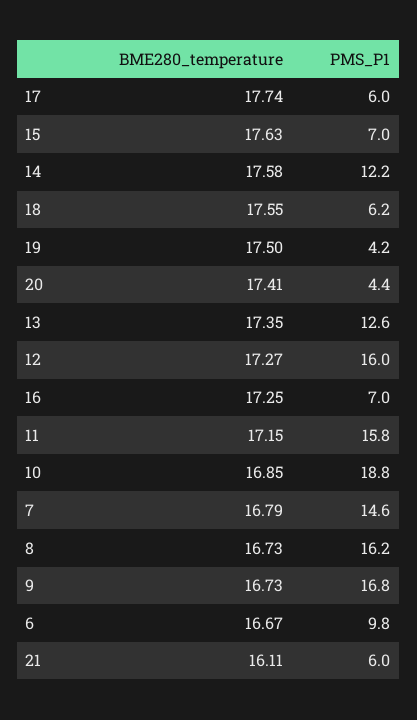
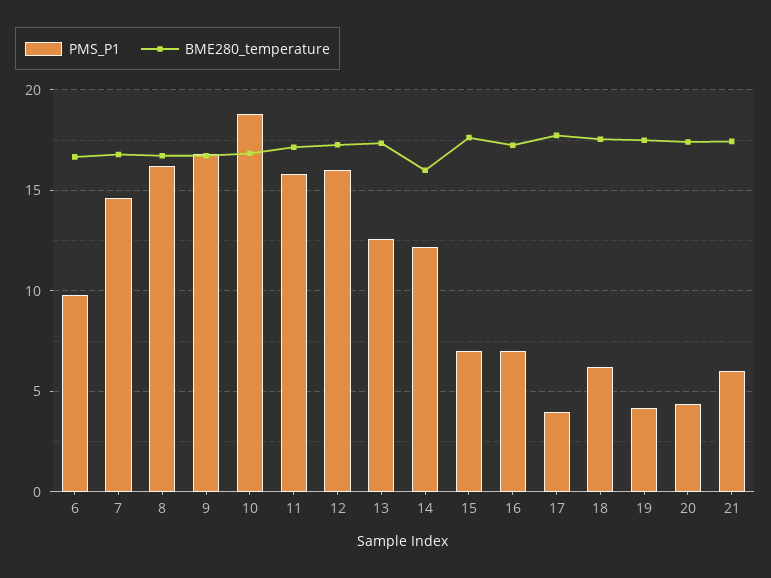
PMS_P1, 17: 6 -> 4
BME280_temperature, 14: 17.58 -> 16
BME280_temperature, 21: 16.11 -> 17.5

